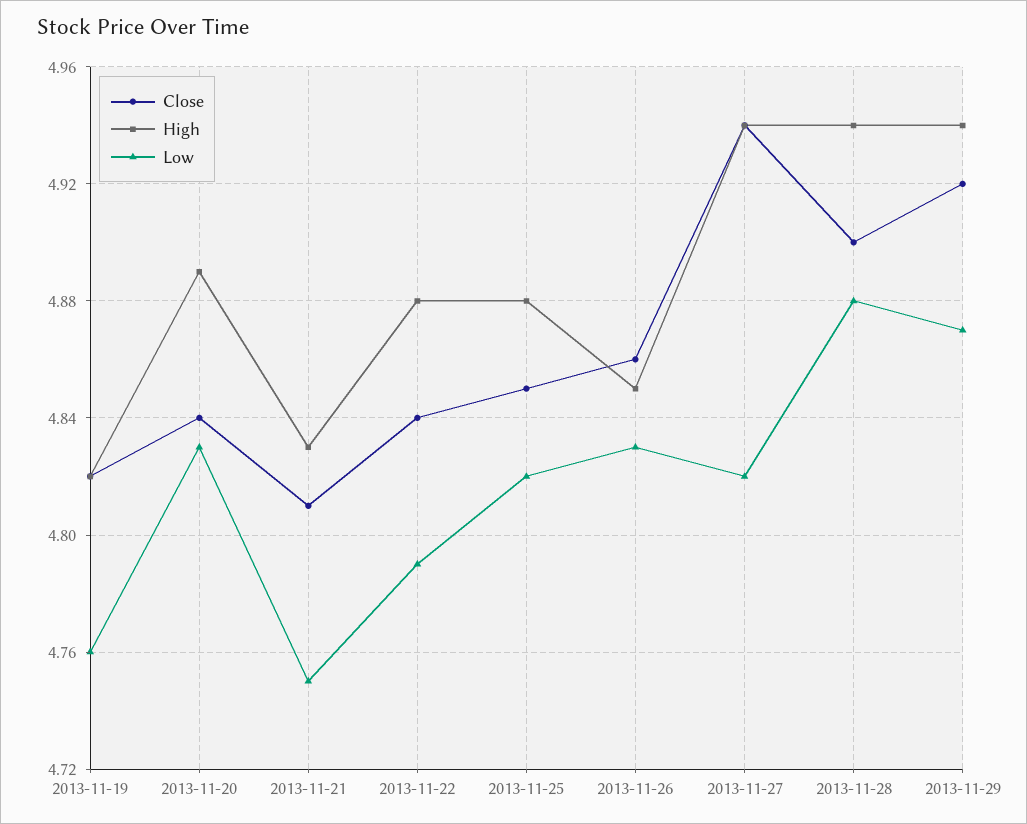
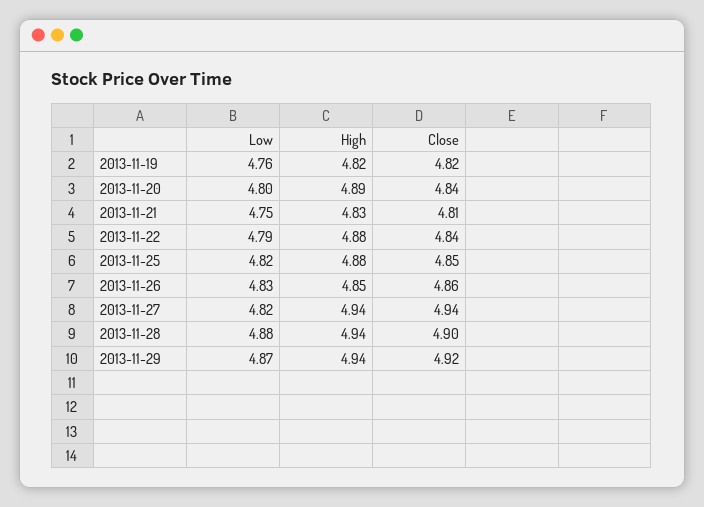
Low, 2013-11-20: 4.83 -> 4.8

